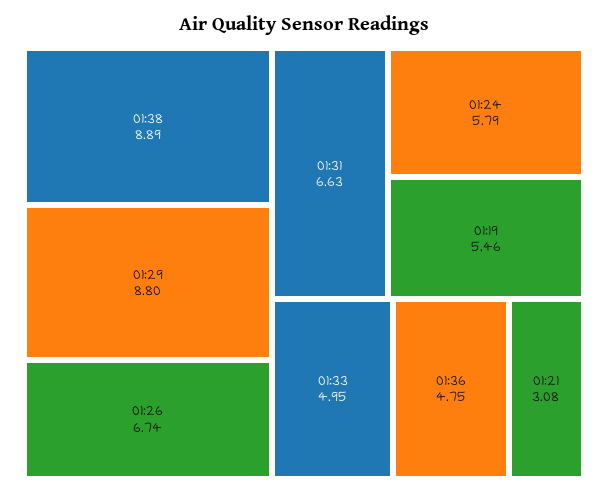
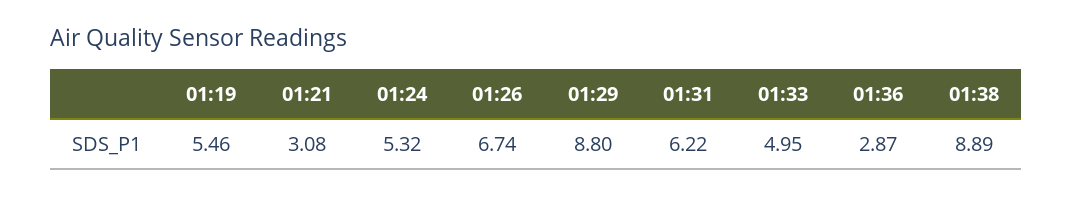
01:31: 6.63 -> 6.22
01:24: 5.79 -> 5.32
01:36: 4.75 -> 2.87

